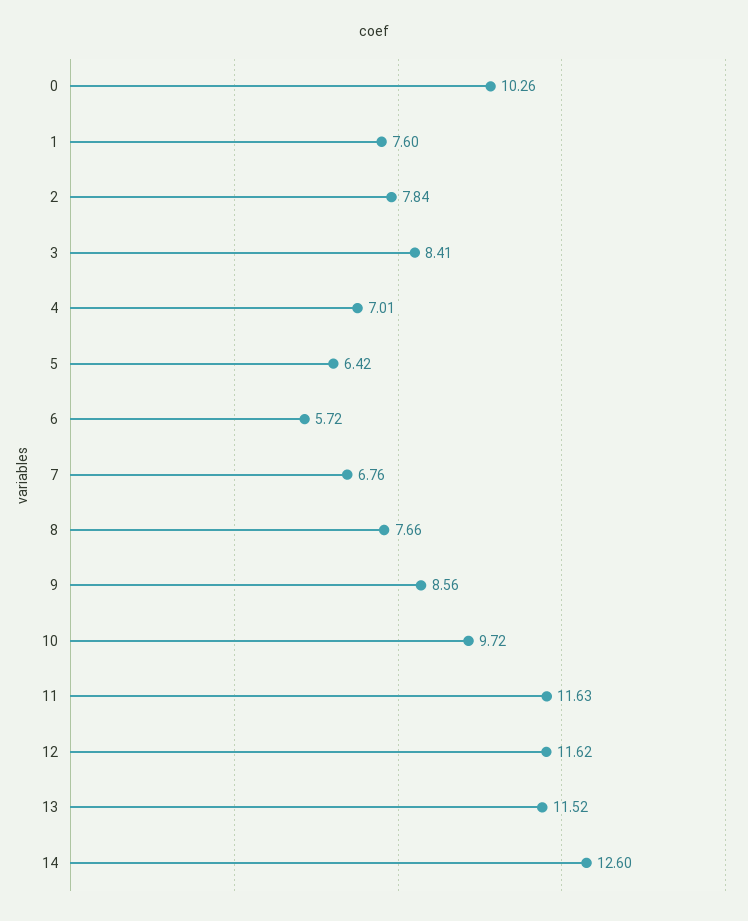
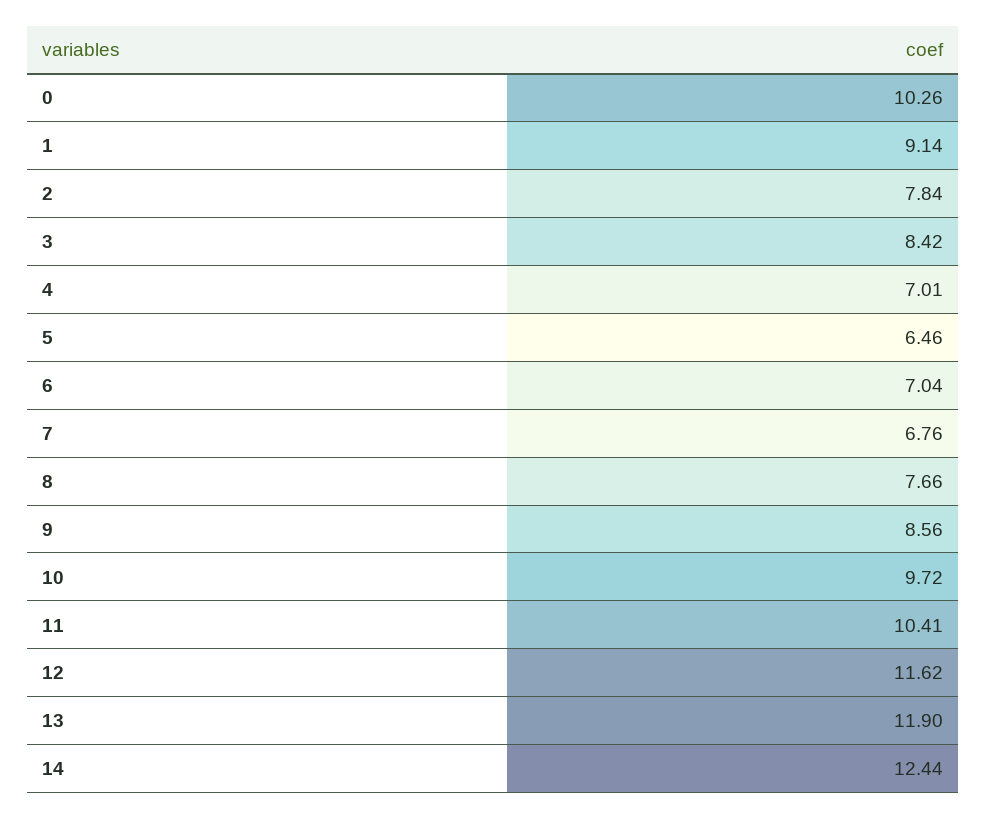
1: 7.6 -> 9.14
3: 8.41 -> 8.42
5: 6.42 -> 6.46
6: 5.72 -> 7.04
11: 11.63 -> 10.41
13: 11.52 -> 11.9
14: 12.6 -> 12.44

